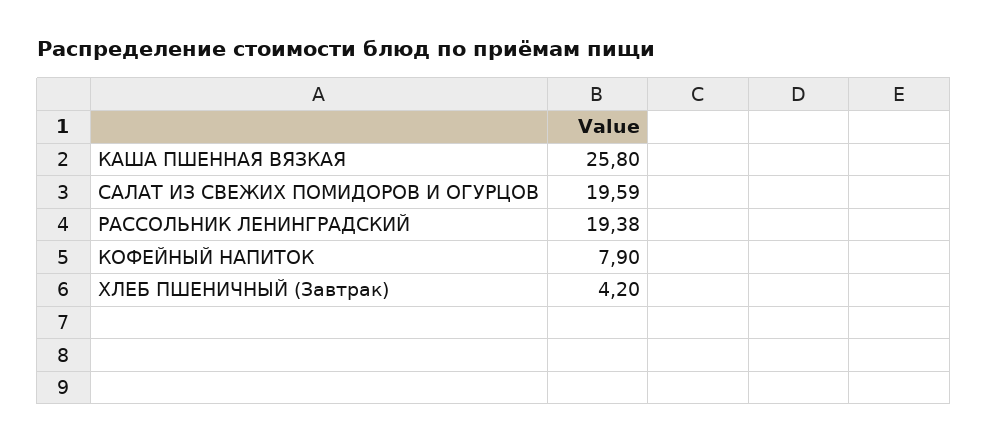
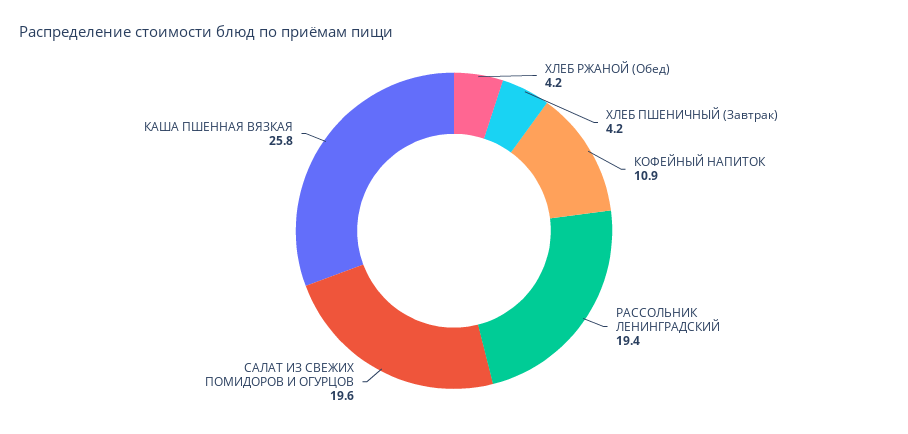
КОФЕЙНЫЙ НАПИТОК: 7.9 -> 10.9
ХЛЕБ РЖАНОЙ (Обед): none -> 4.2

